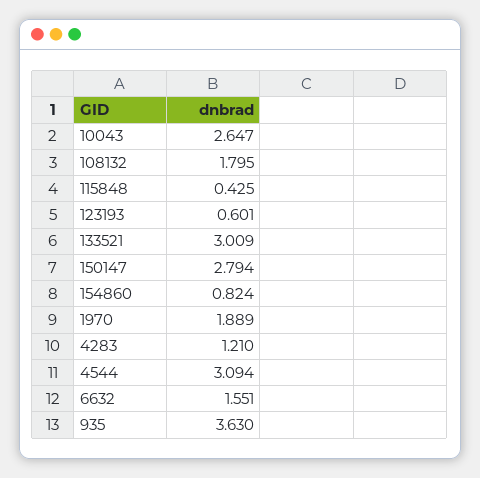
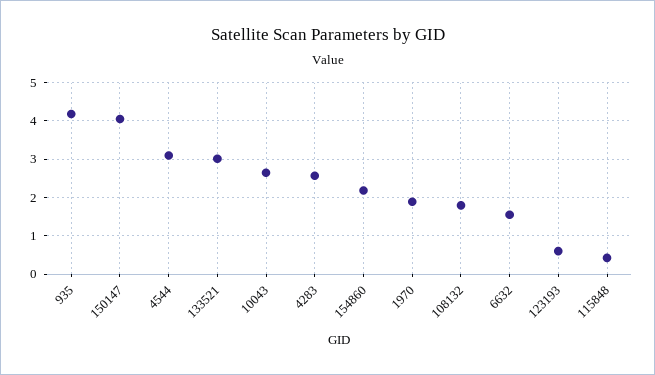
150147: 2.794 -> 4
154860: 0.824 -> 2.2
4283: 1.21 -> 2.6
935: 3.63 -> 4.2

